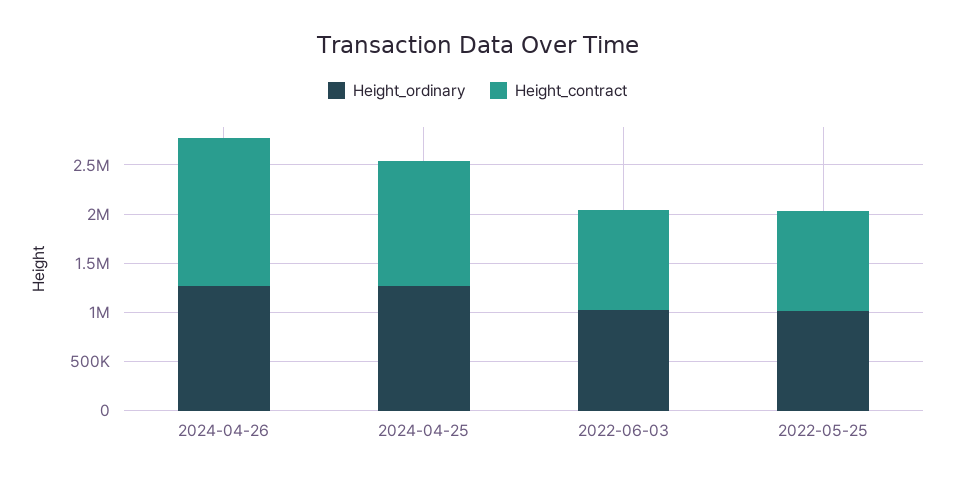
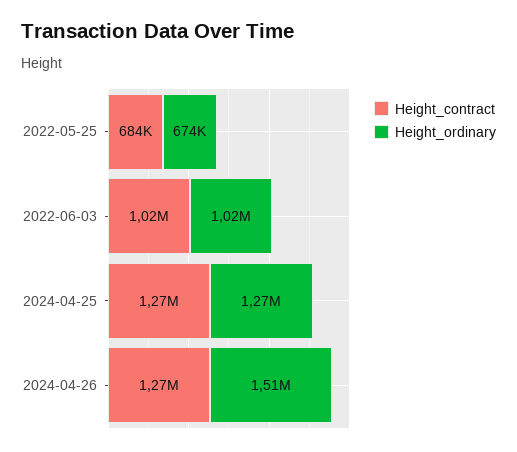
Height_ordinary, 2024-04-26: 1300000 -> 1510000
Height_contract, 2024-04-26: 1500000 -> 1270000
Height_ordinary, 2022-05-25: 1000000 -> 674000
Height_contract, 2022-05-25: 1000000 -> 684000

